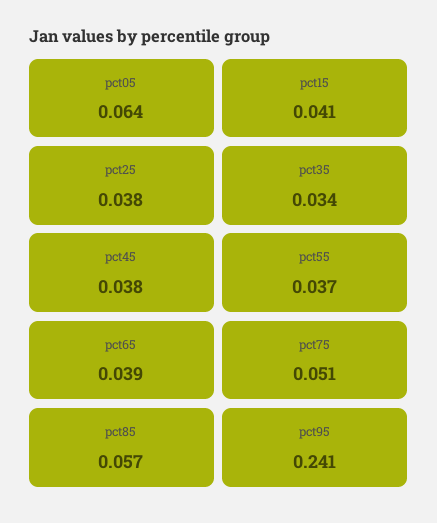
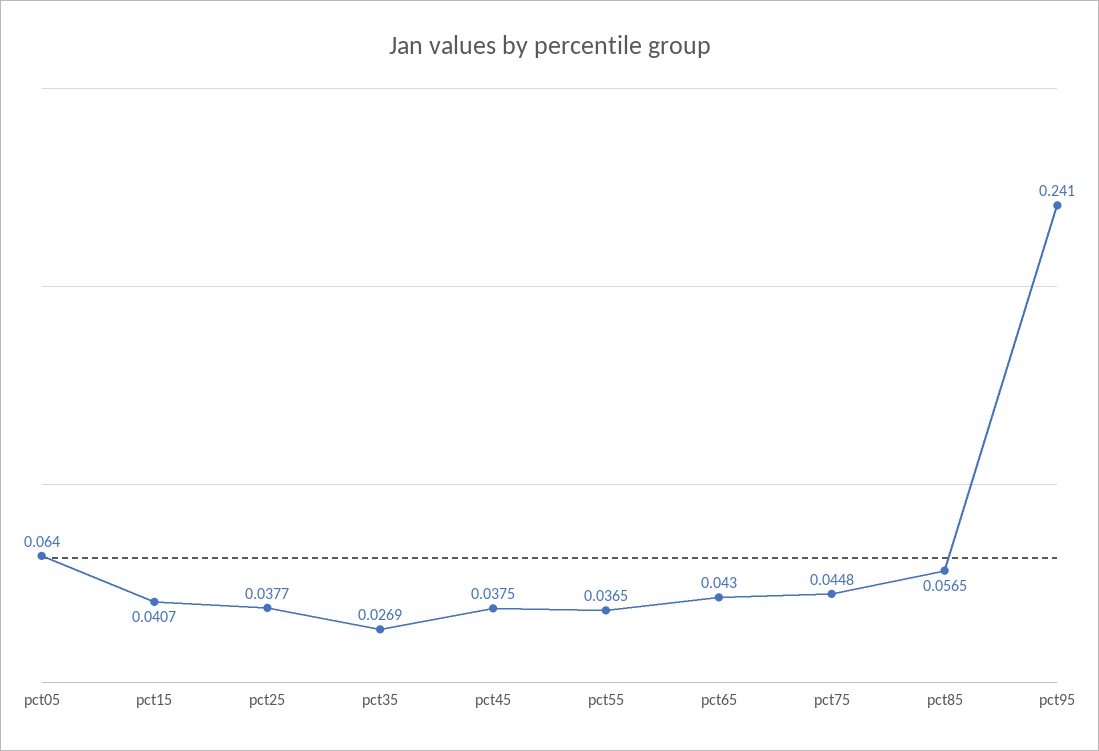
pct35: 0.034 -> 0.0269
pct65: 0.039 -> 0.043
pct75: 0.051 -> 0.0448

